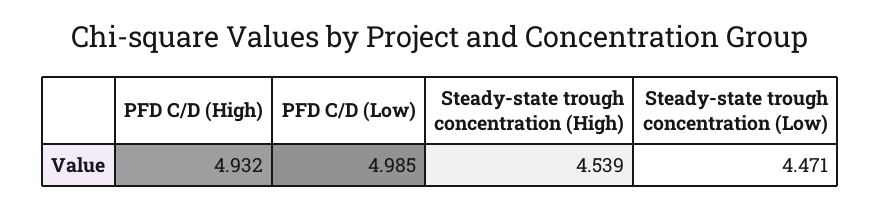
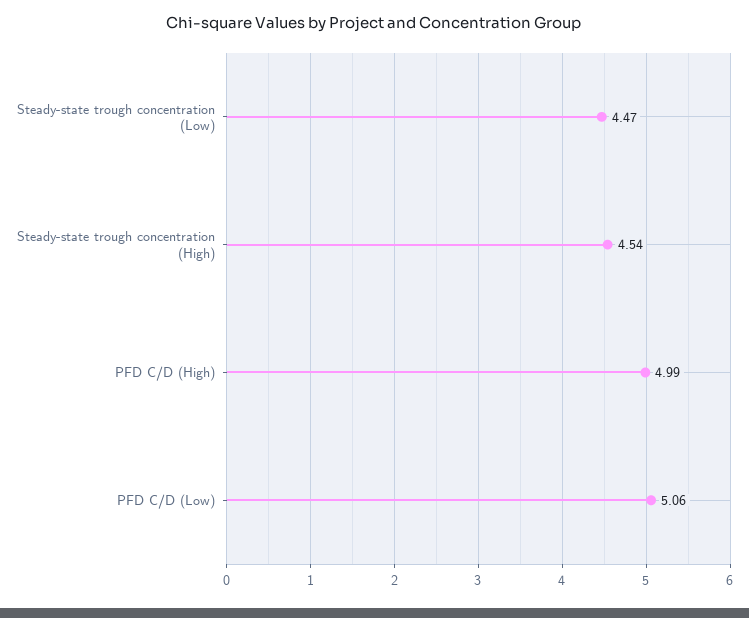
PFD C/D (High): 4.932 -> 4.99
PFD C/D (Low): 4.985 -> 5.06

